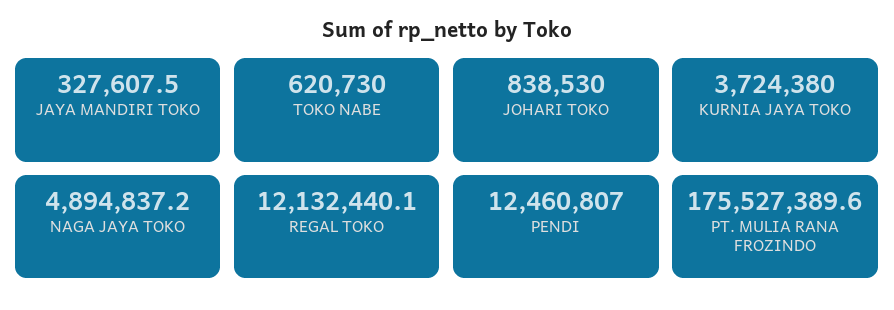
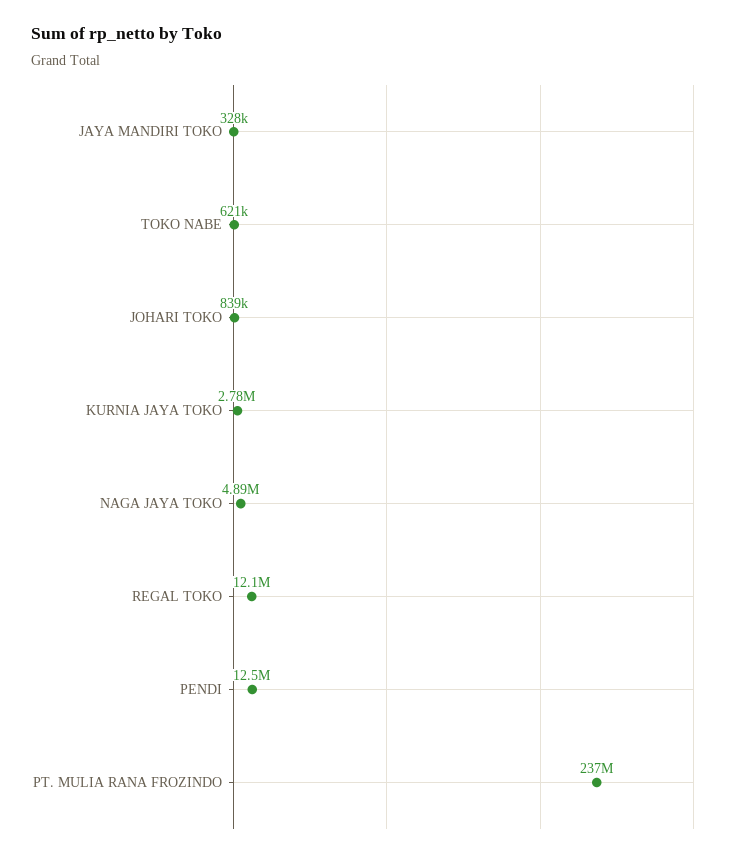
KURNIA JAYA TOKO: 3724380 -> 2780000
PT. MULIA RANA FROZINDO: 175527389.6 -> 237000000

